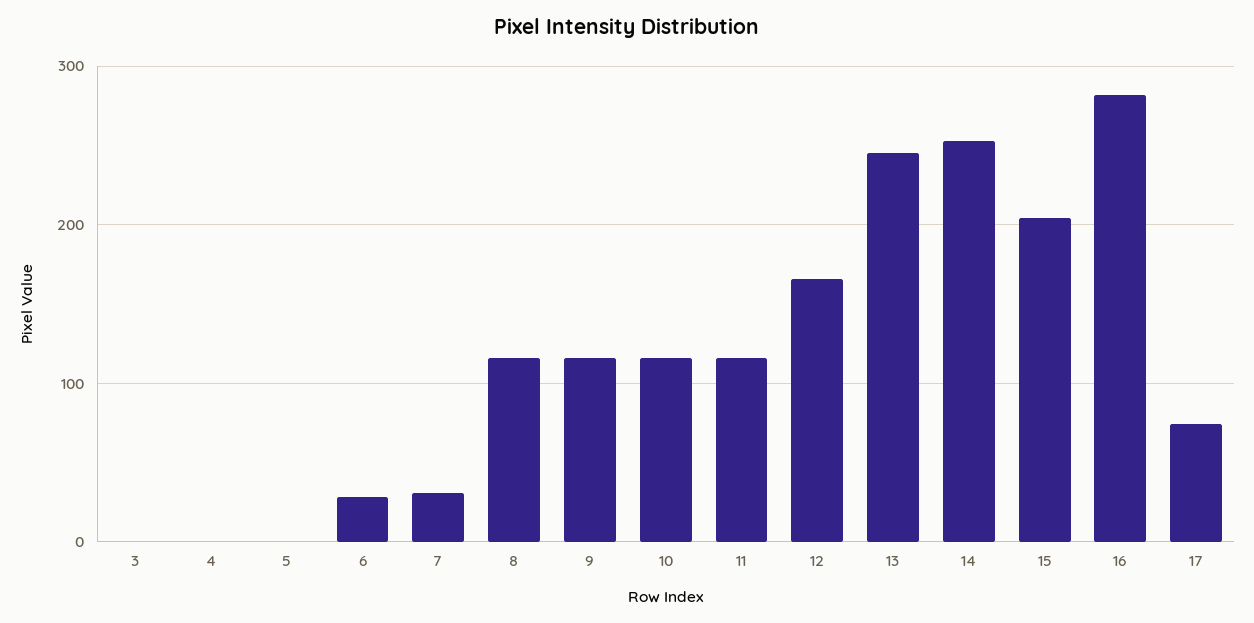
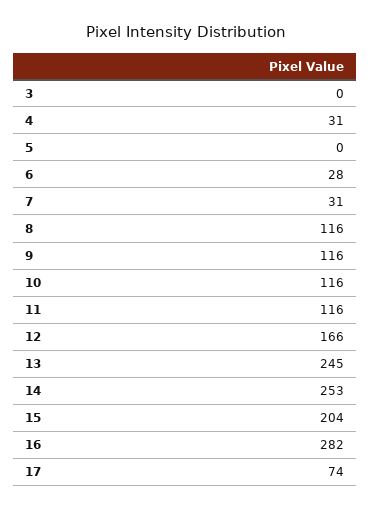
4: 0 -> 31

